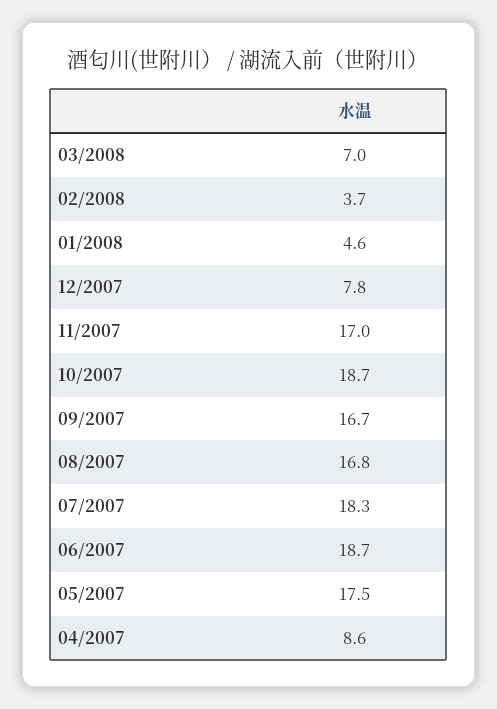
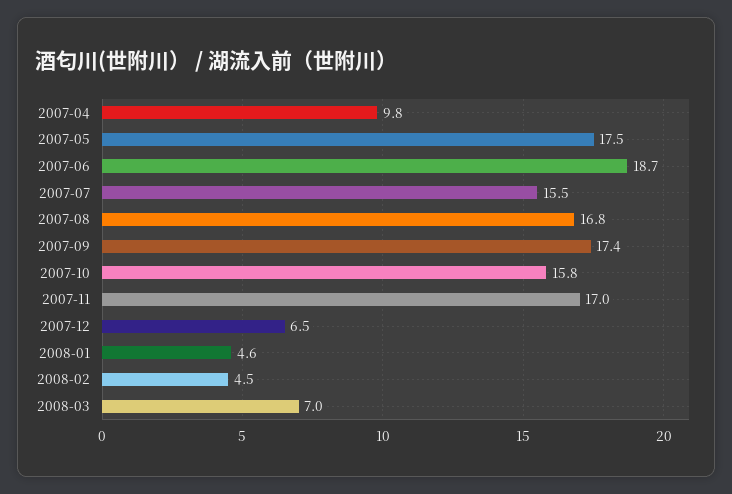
02/2008: 3.7 -> 4.5
12/2007: 7.8 -> 6.5
10/2007: 18.7 -> 15.8
09/2007: 16.7 -> 17.4
07/2007: 18.3 -> 15.5
04/2007: 8.6 -> 9.8

